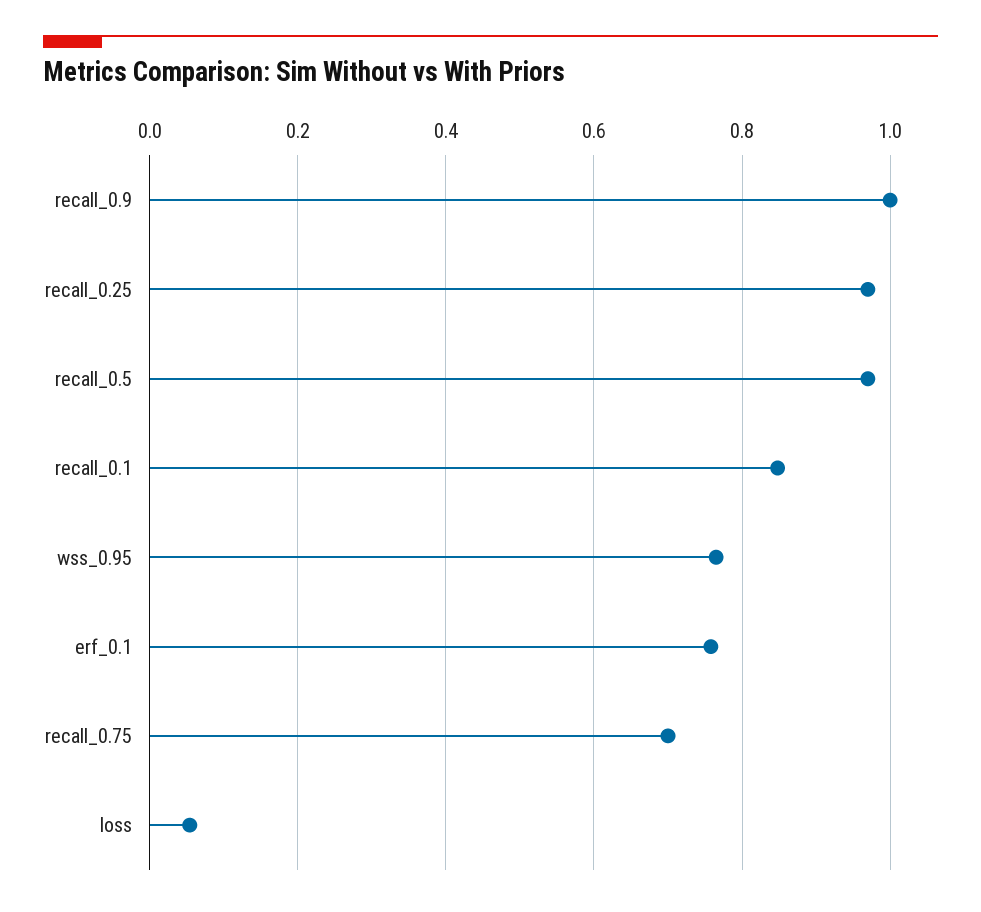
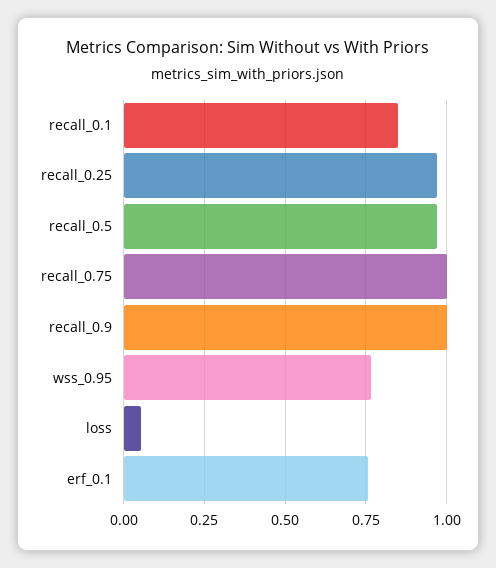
recall_0.75: 0.7 -> 1

